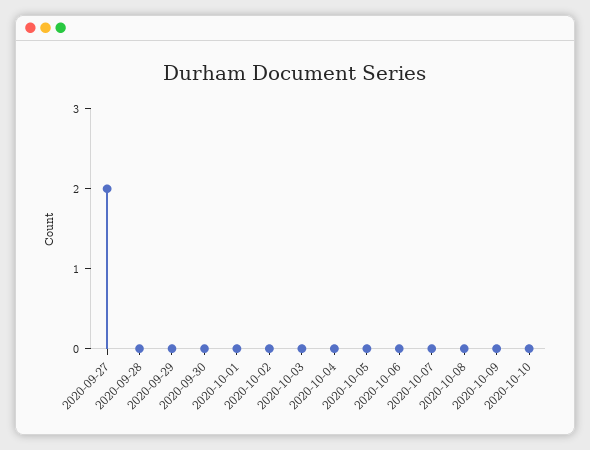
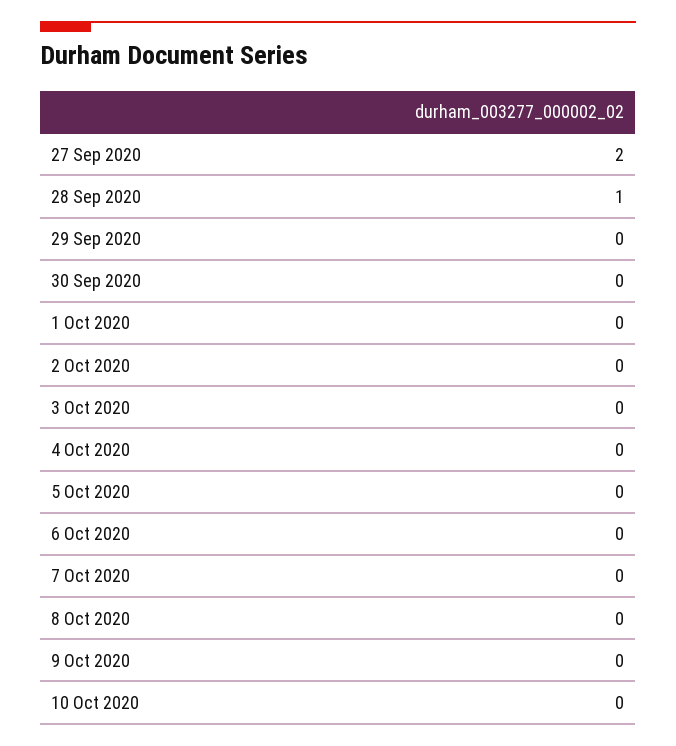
2020-09-28: 0 -> 1

